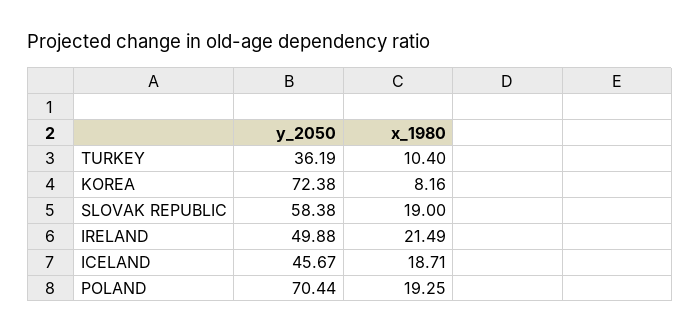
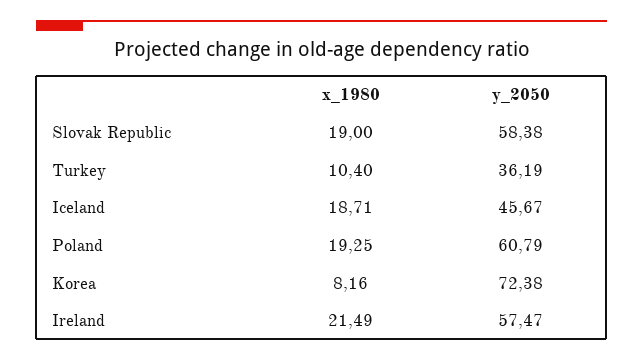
y_2050, IRELAND: 49.88 -> 57.47
y_2050, POLAND: 70.44 -> 60.79

